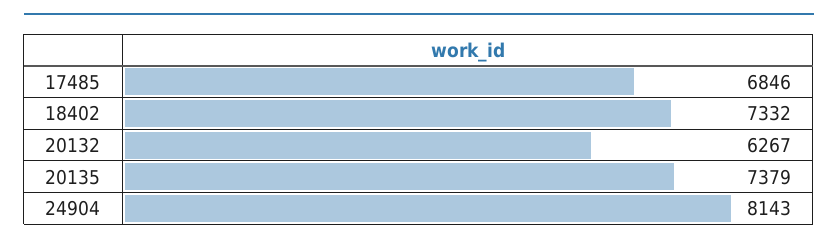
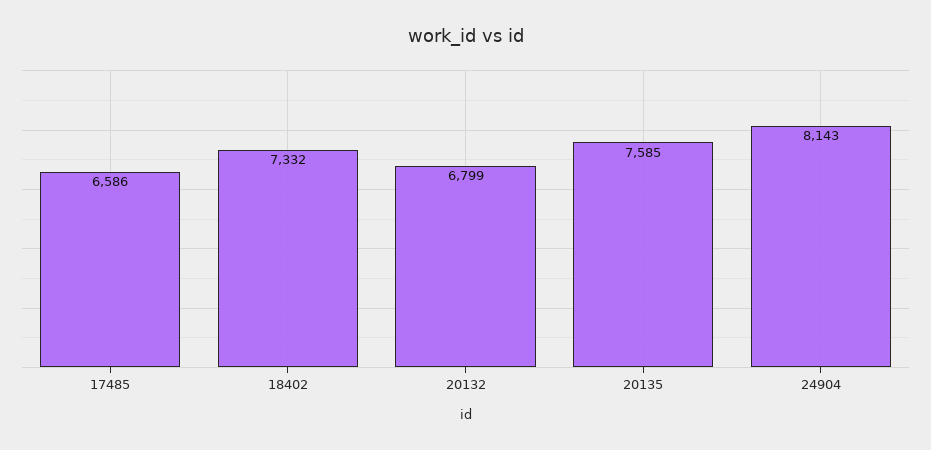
17485: 6846 -> 6586
20132: 6267 -> 6799
20135: 7379 -> 7585

